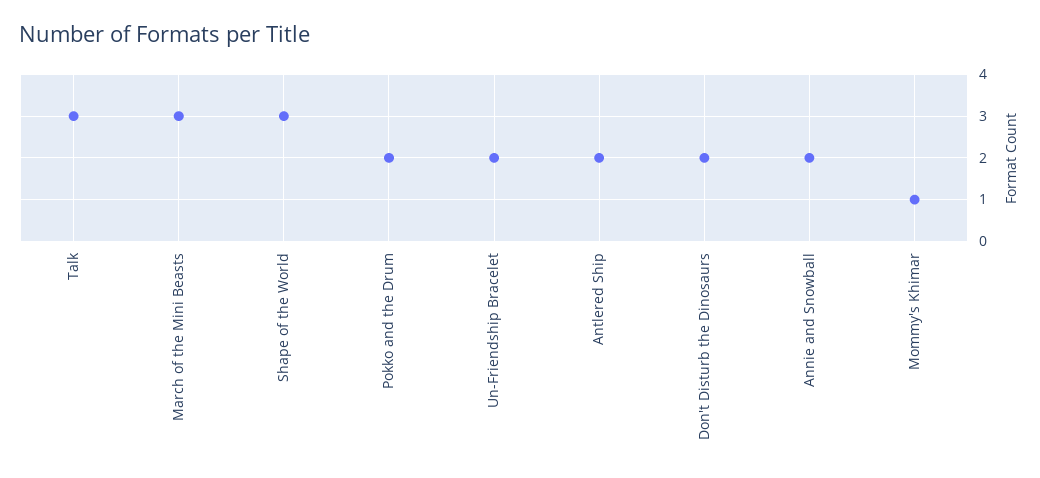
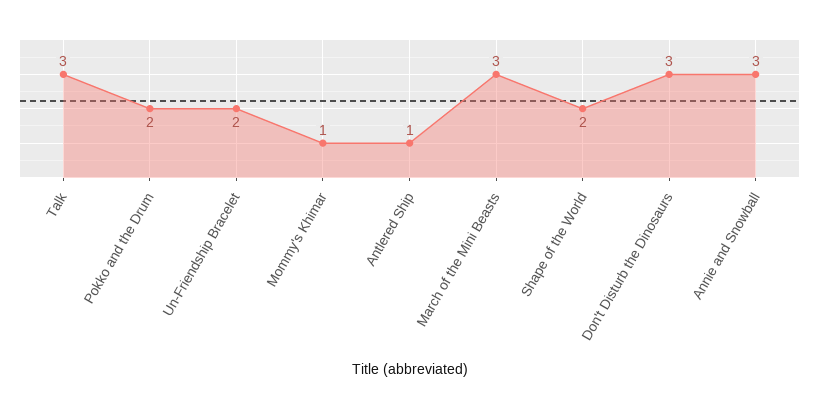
Shape of the World: 3 -> 2
Antlered Ship: 2 -> 1
Don't Disturb the Dinosaurs: 2 -> 3
Annie and Snowball: 2 -> 3

